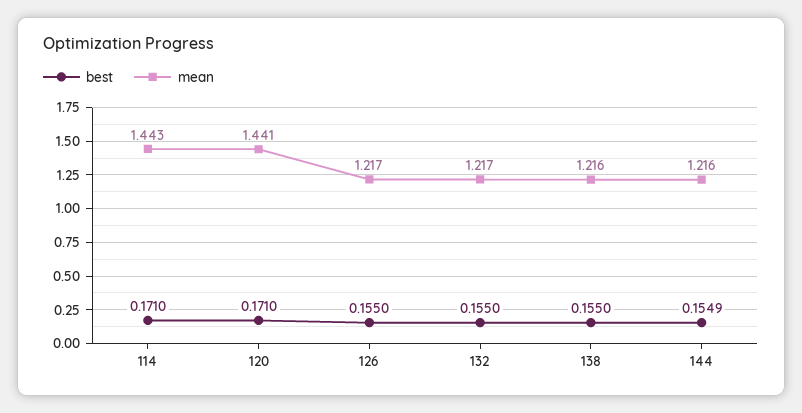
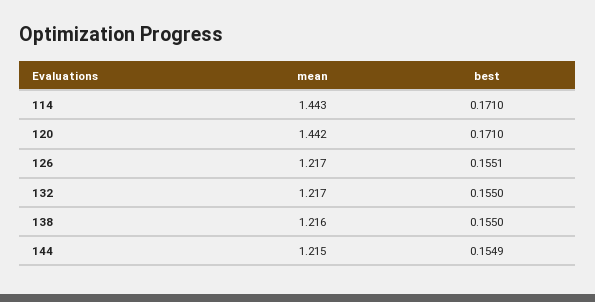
mean, 120: 1.441 -> 1.442
best, 126: 0.155 -> 0.1551
mean, 144: 1.216 -> 1.215

